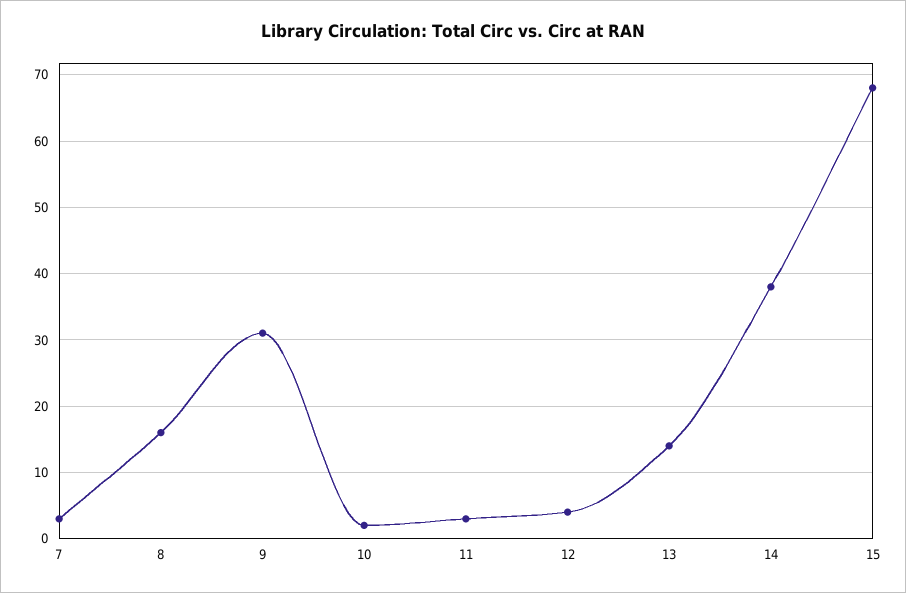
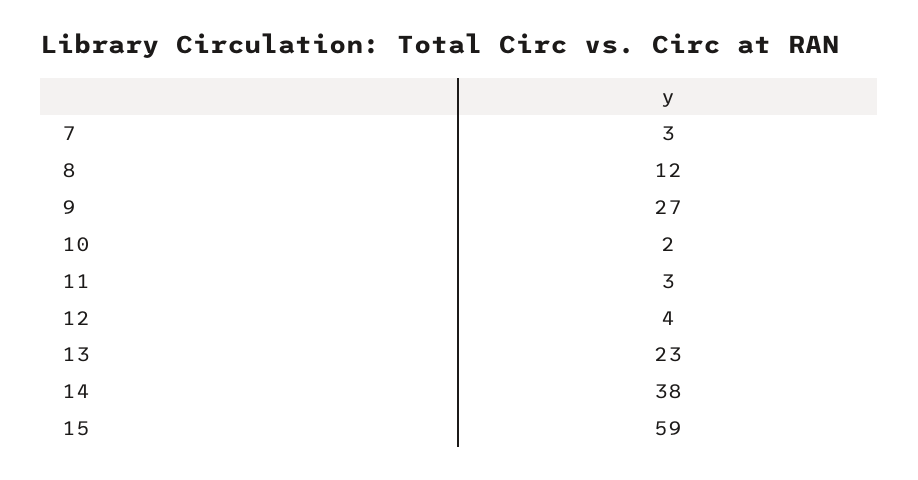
8: 16 -> 12
9: 31 -> 27
13: 14 -> 23
15: 68 -> 59

